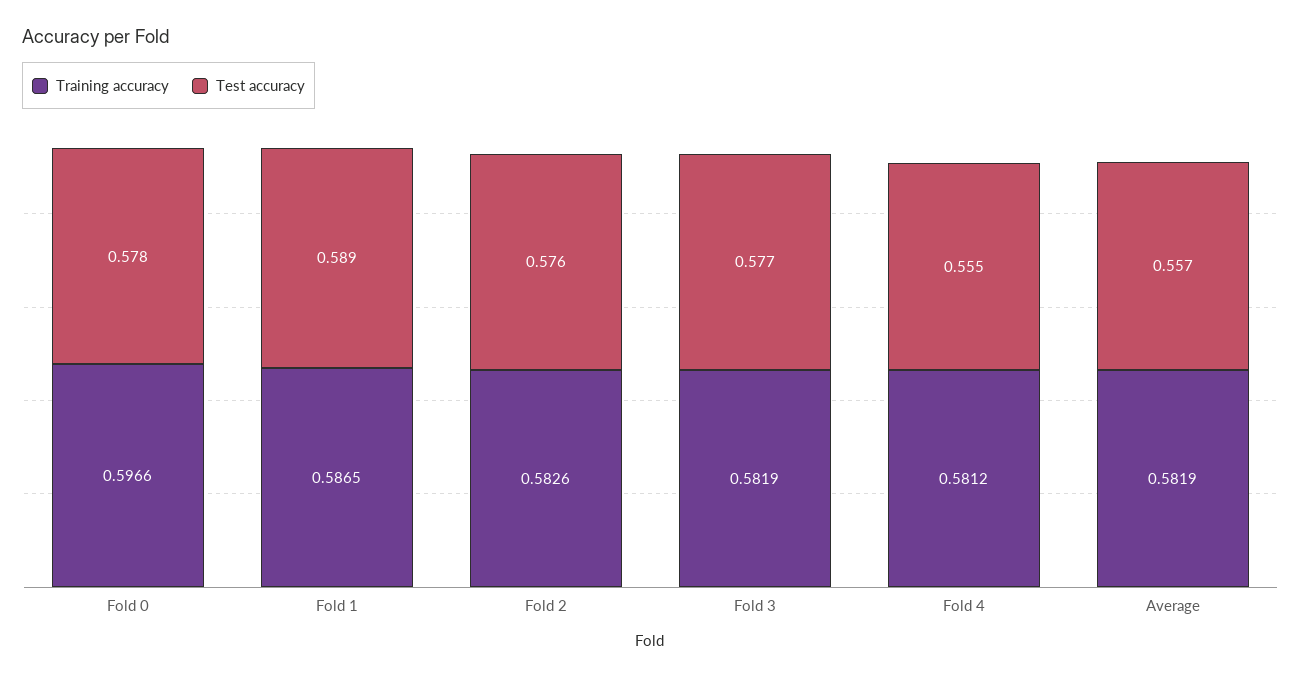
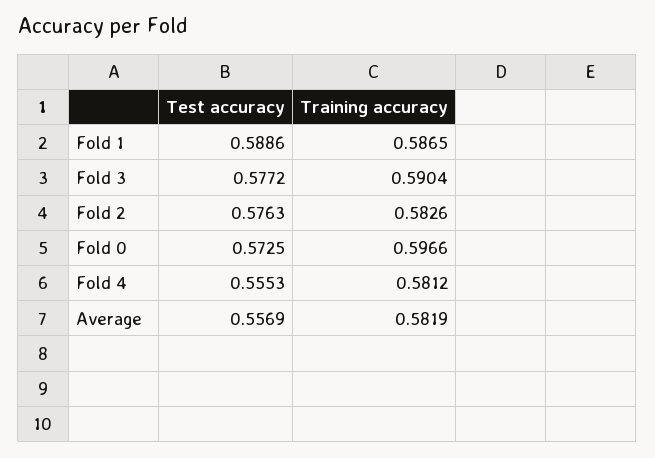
Test accuracy, Fold 0: 0.578 -> 0.5725
Training accuracy, Fold 3: 0.5819 -> 0.5904

